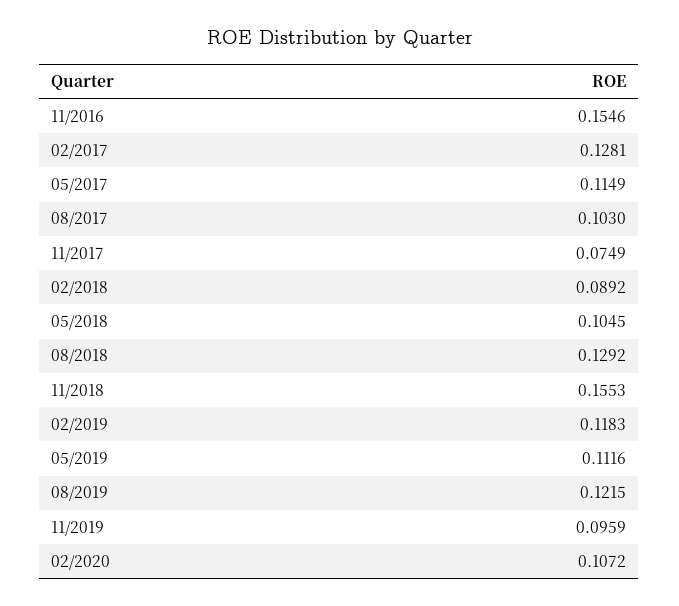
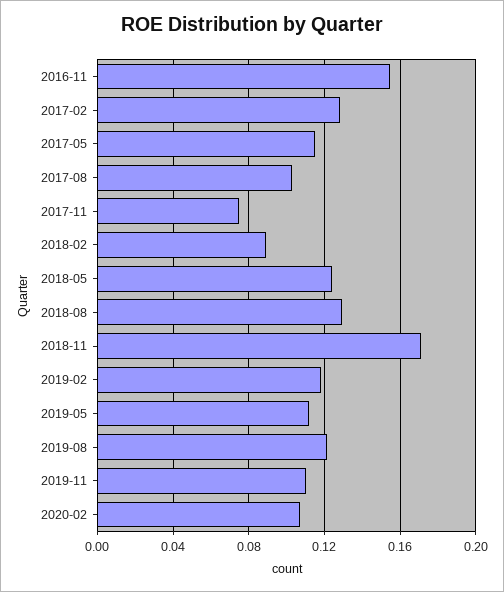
05/2018: 0.1045 -> 0.125
11/2018: 0.1553 -> 0.17
11/2019: 0.0959 -> 0.11

